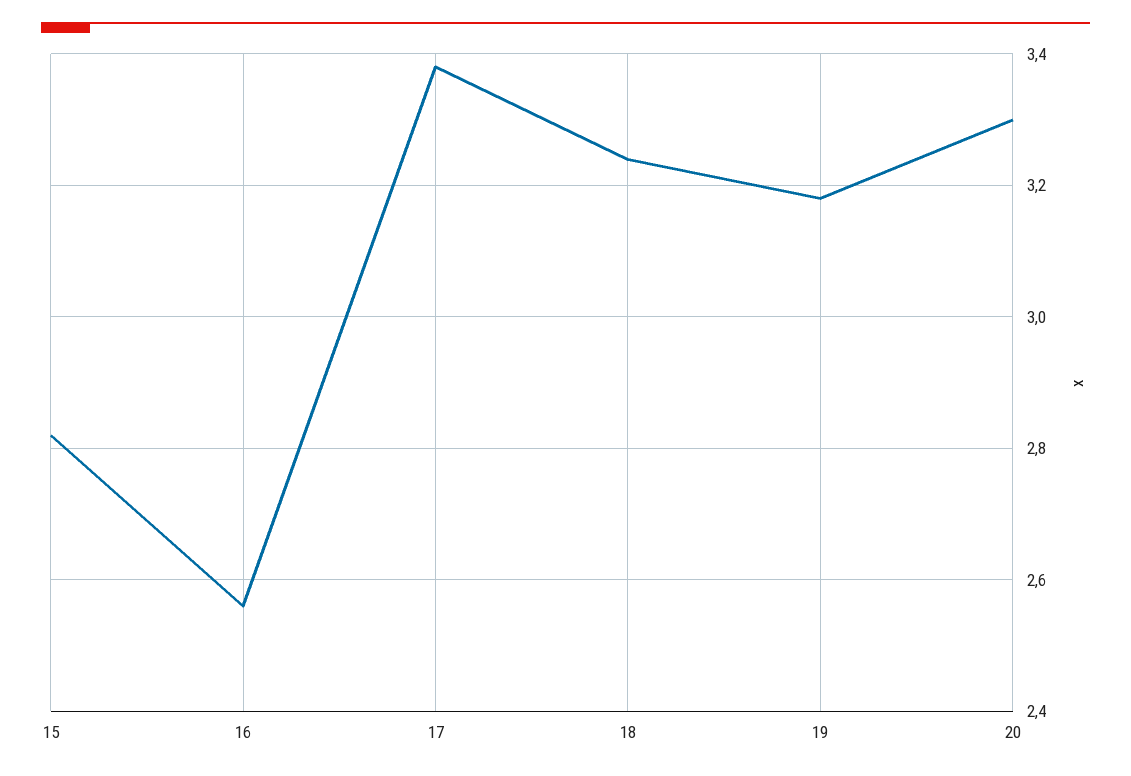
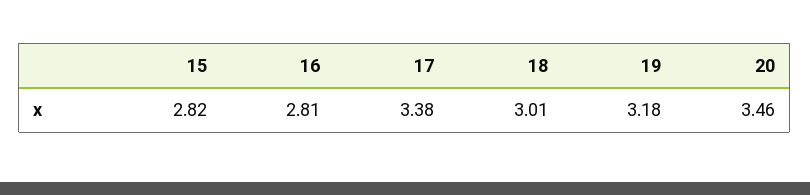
16: 2.55 -> 2.81
18: 3.25 -> 3.01
20: 3.3 -> 3.46

